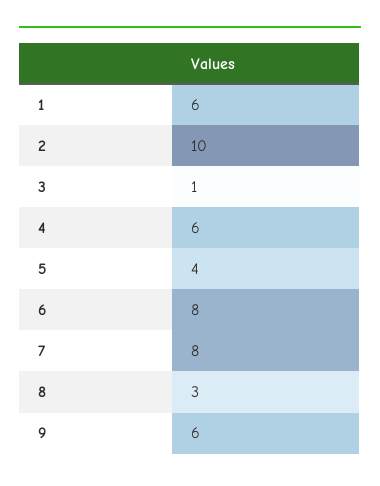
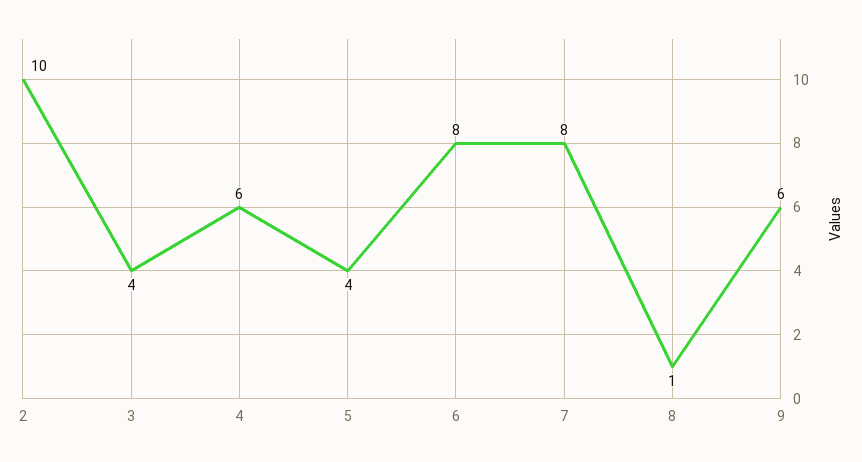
1: 6 -> none
3: 1 -> 4
8: 3 -> 1

